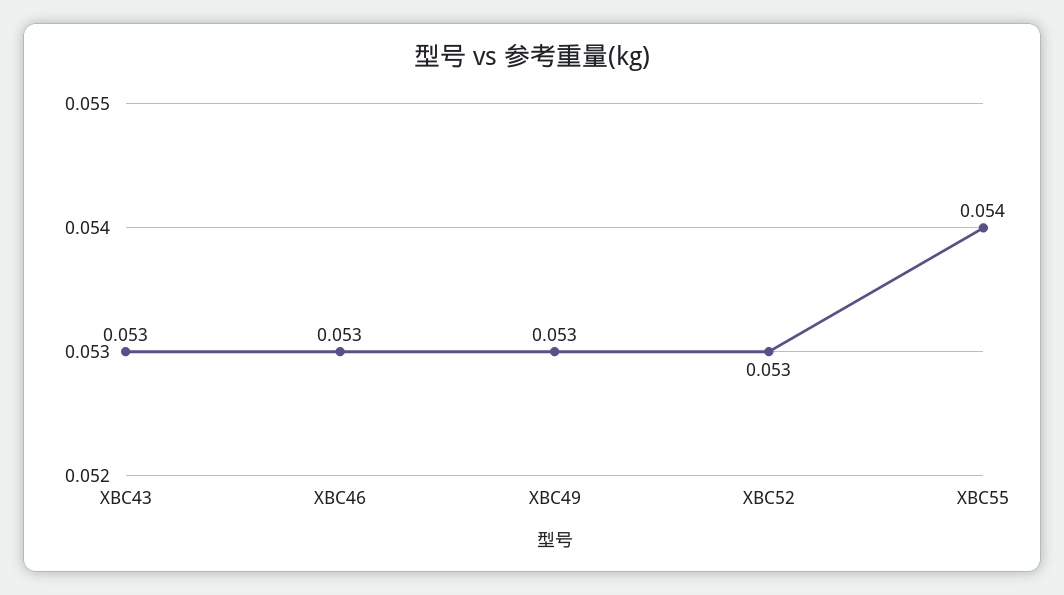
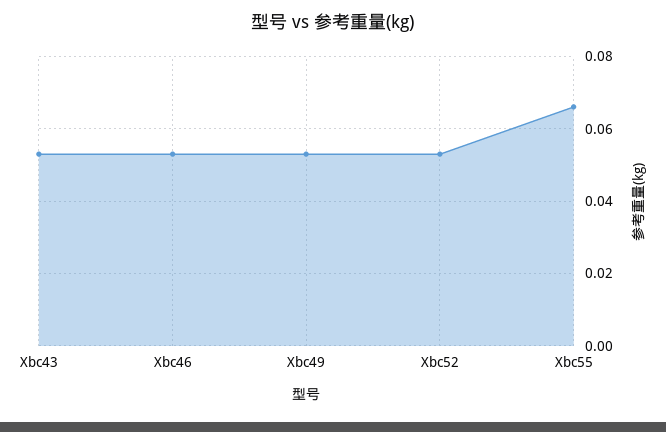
XBC55: 0.054 -> 0.065

